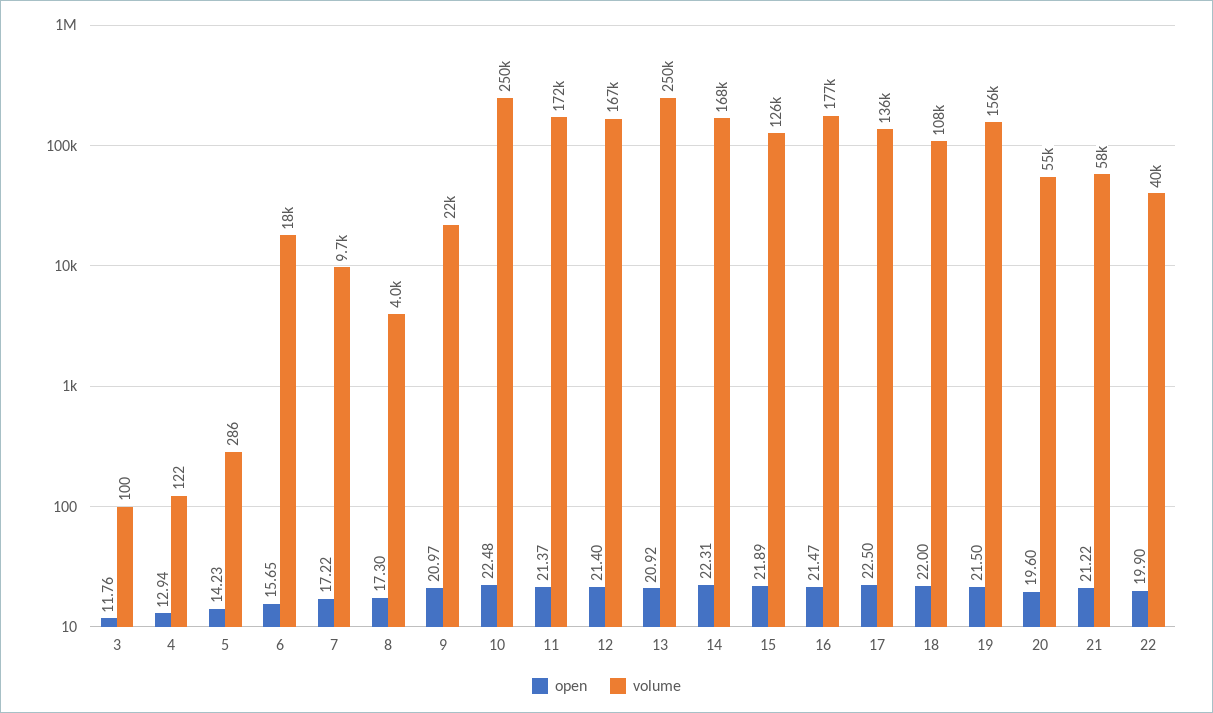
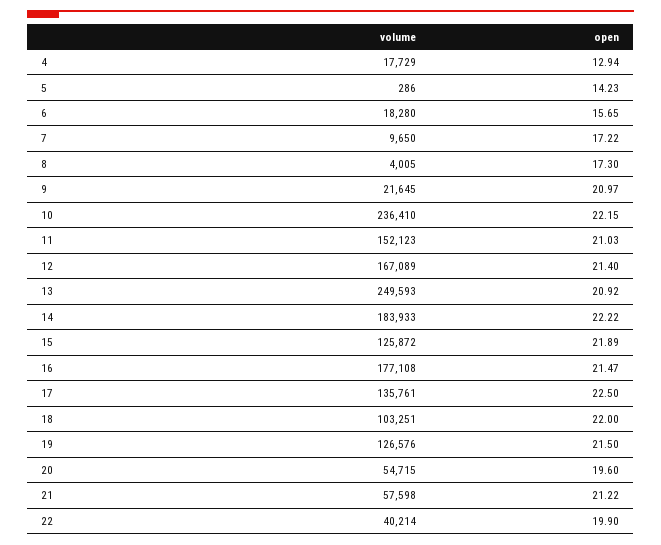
open, 3: 11.76 -> none
volume, 3: 100 -> none
volume, 4: 122 -> 17729
open, 10: 22.48 -> 22.15
volume, 10: 250000 -> 236410
open, 11: 21.37 -> 21.03
volume, 11: 172000 -> 152123
open, 14: 22.31 -> 22.22
volume, 14: 168000 -> 183933
volume, 18: 108000 -> 103251
volume, 19: 156000 -> 126576

